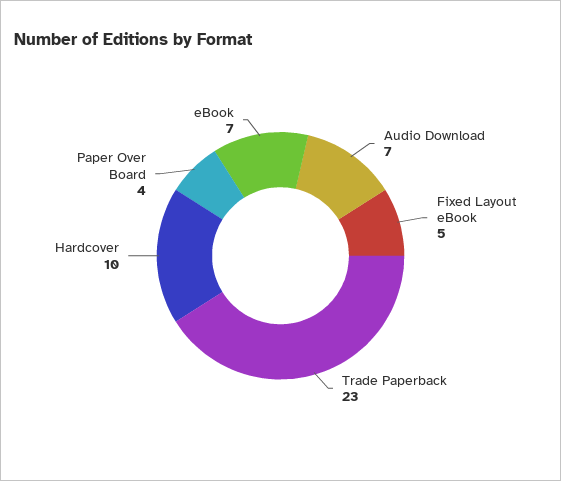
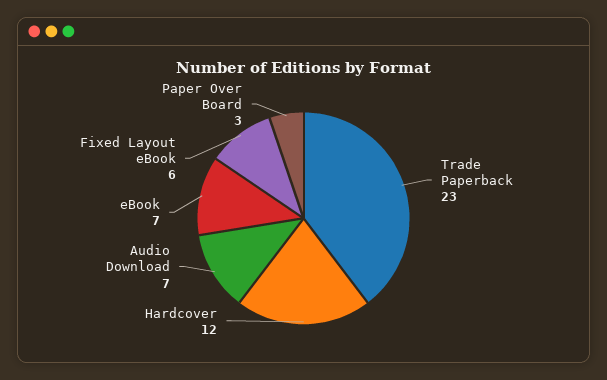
Fixed Layout eBook: 5 -> 6
Hardcover: 10 -> 12
Paper Over Board: 4 -> 3

